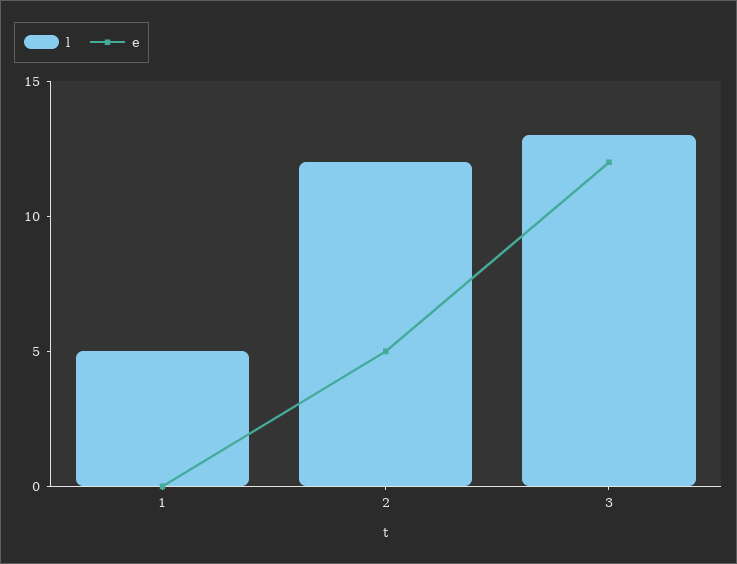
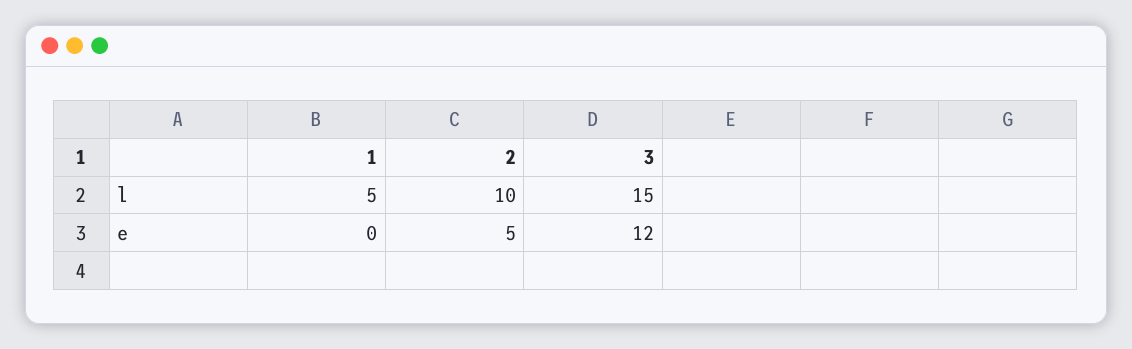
l, 2: 12 -> 10
l, 3: 13 -> 15

